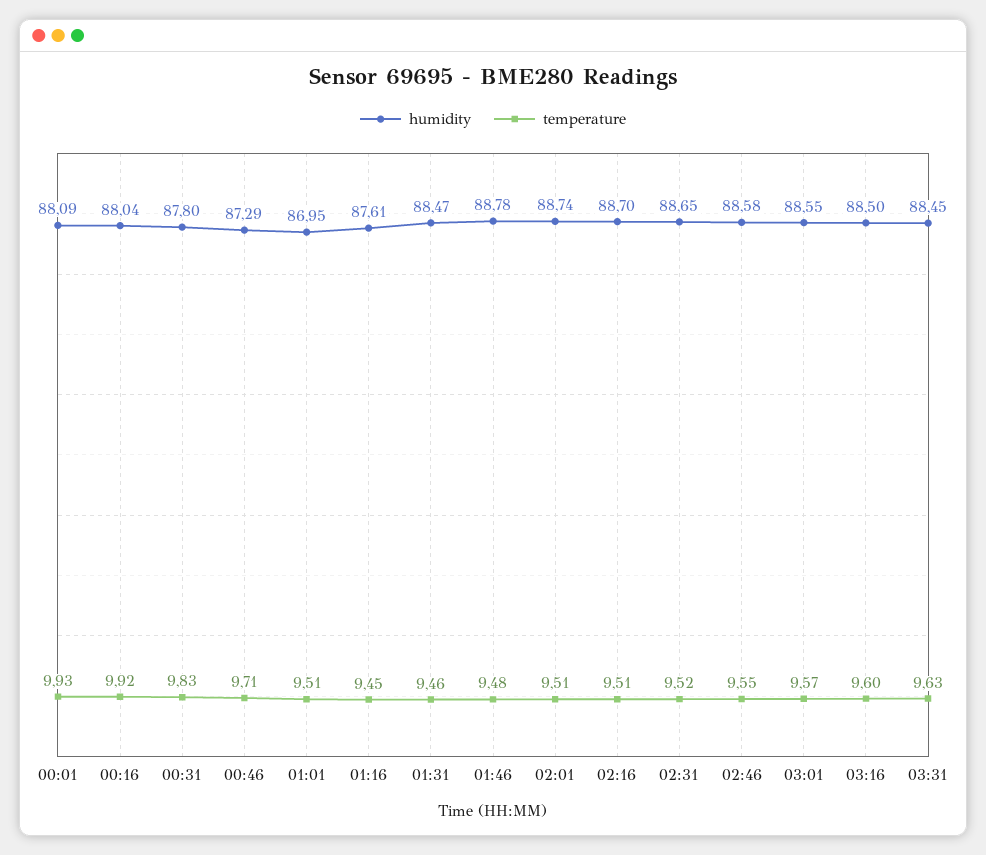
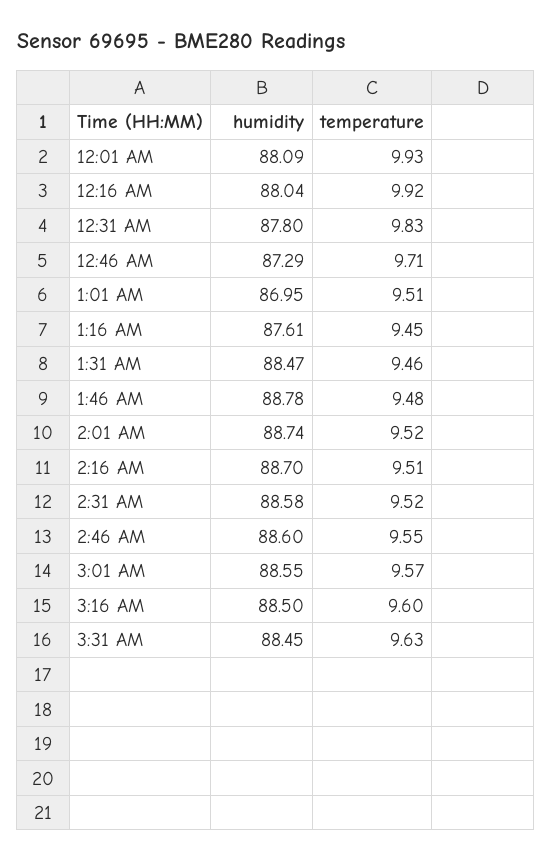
temperature, 02:01: 9.51 -> 9.52
humidity, 02:31: 88.65 -> 88.58
humidity, 02:46: 88.58 -> 88.6

